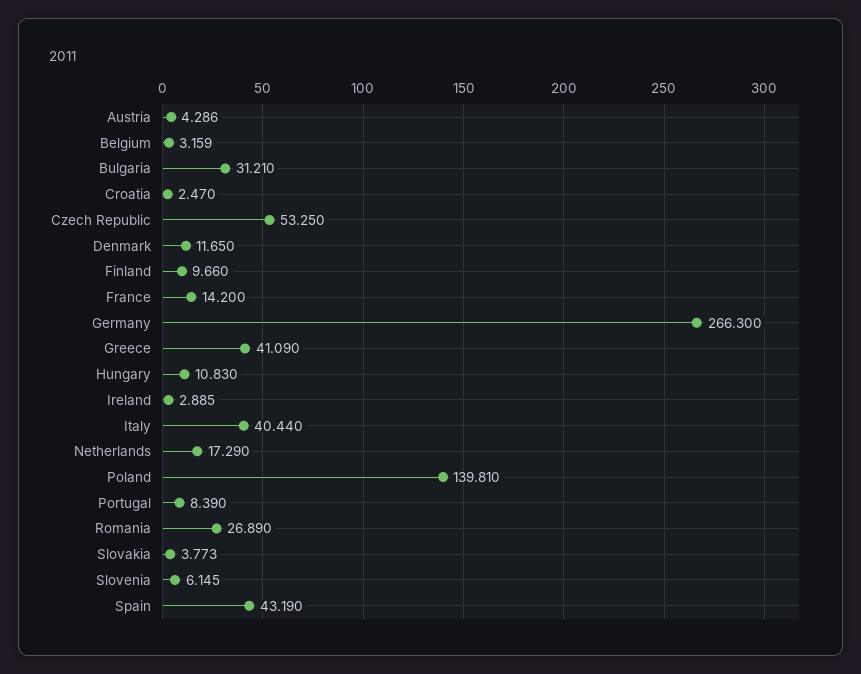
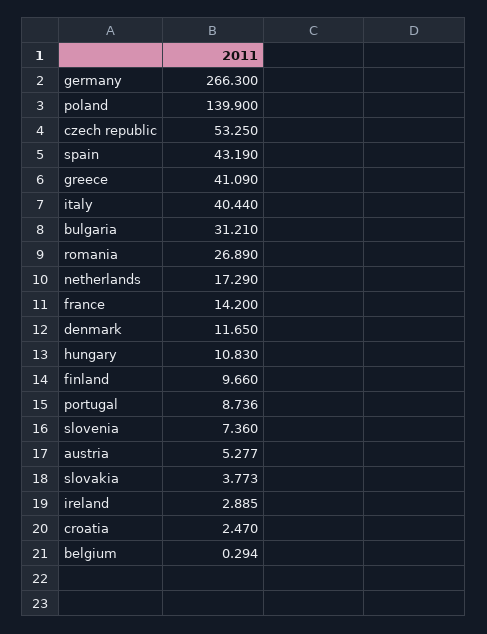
Austria: 4.286 -> 5.277
Belgium: 3.159 -> 0.294
Poland: 139.81 -> 139.9
Portugal: 8.39 -> 8.736
Slovenia: 6.145 -> 7.36

